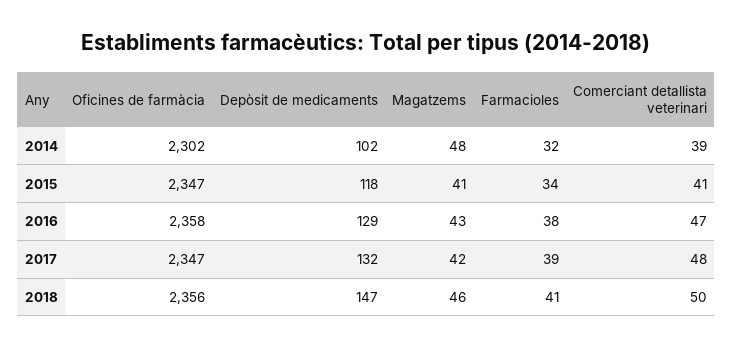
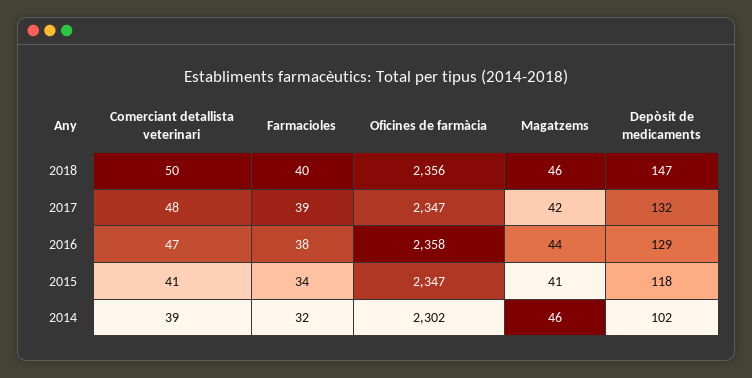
Magatzems, 2014: 48 -> 46
Magatzems, 2016: 43 -> 44
Farmacioles, 2018: 41 -> 40

